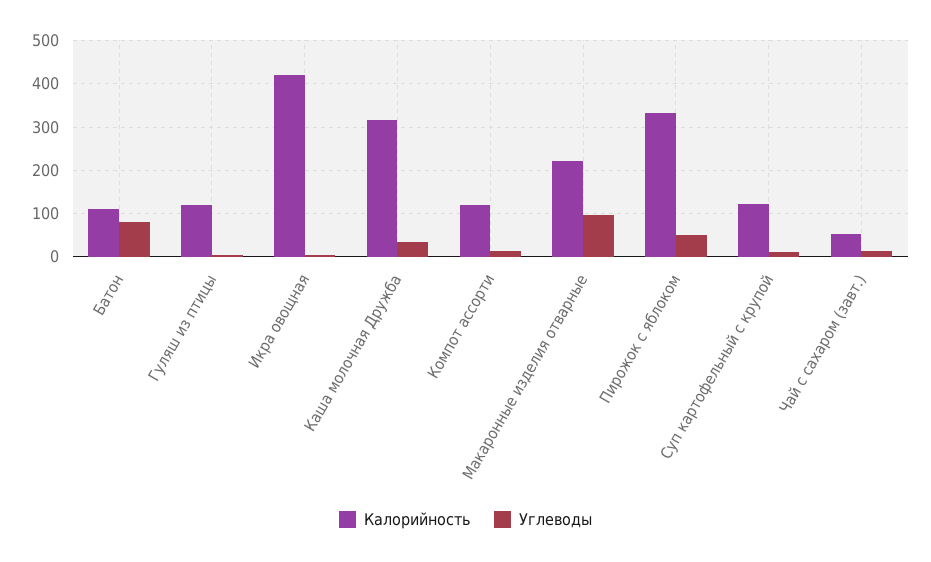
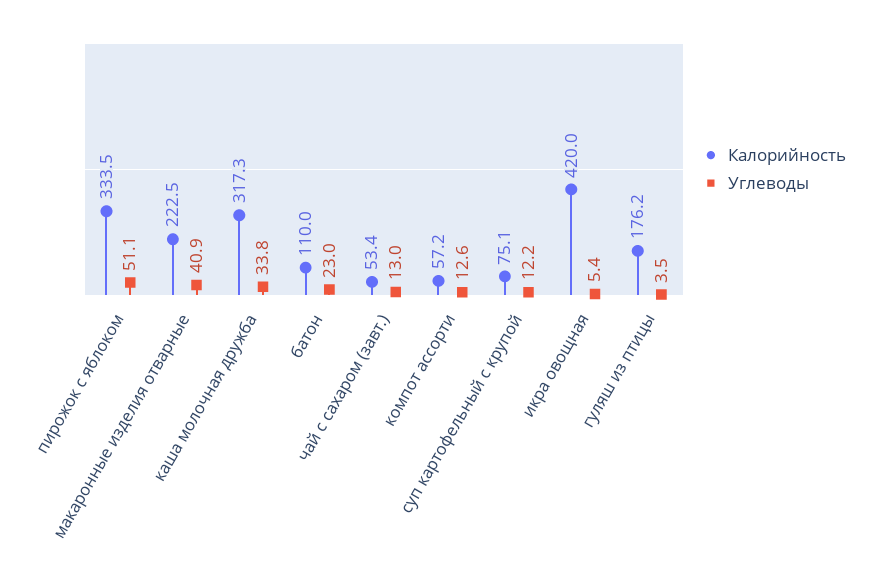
Углеводы, Батон: 80 -> 23
Калорийность, Гуляш из птицы: 120 -> 176.2
Калорийность, Компот ассорти: 120 -> 57.2
Углеводы, Макаронные изделия отварные: 100 -> 40.9
Калорийность, Суп картофельный с крупой: 120 -> 75.1

